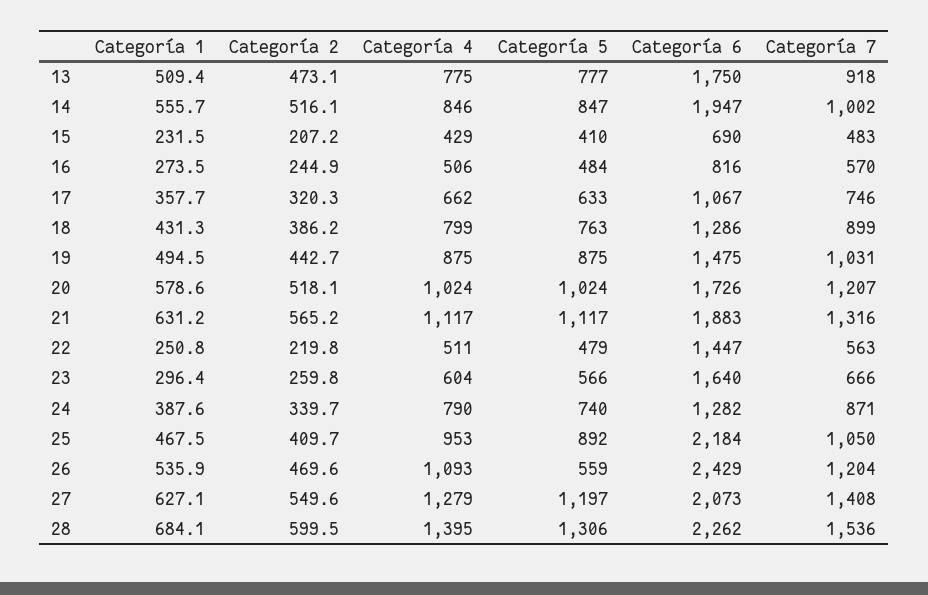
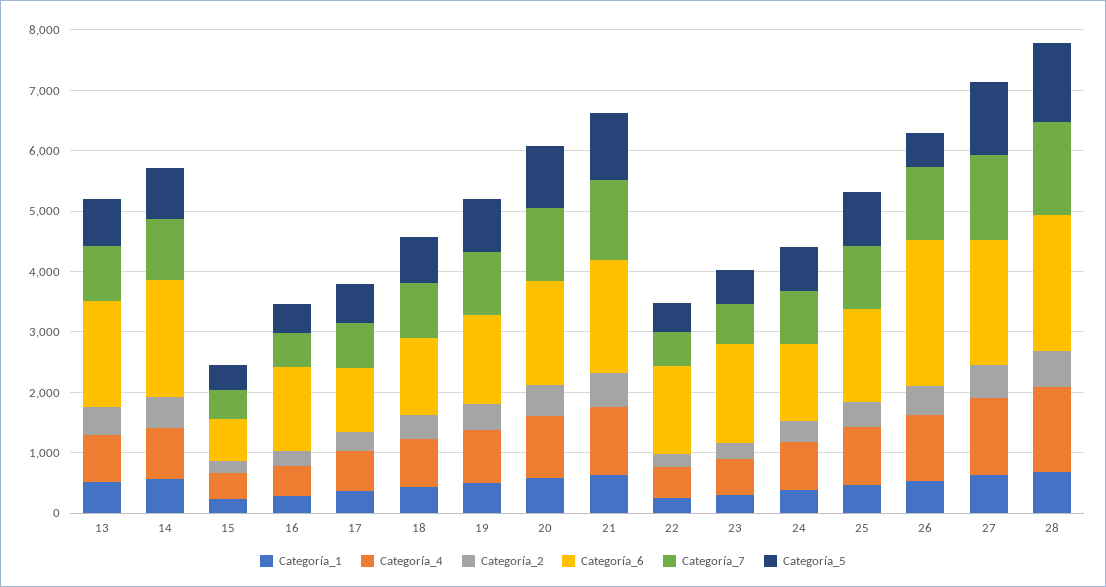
Categoría 6, 16: 816 -> 1400
Categoría 6, 25: 2184 -> 1600

